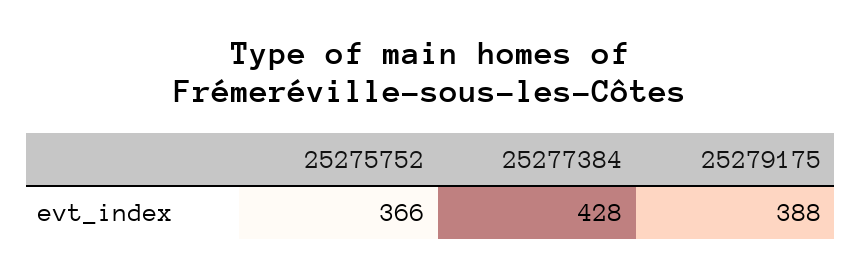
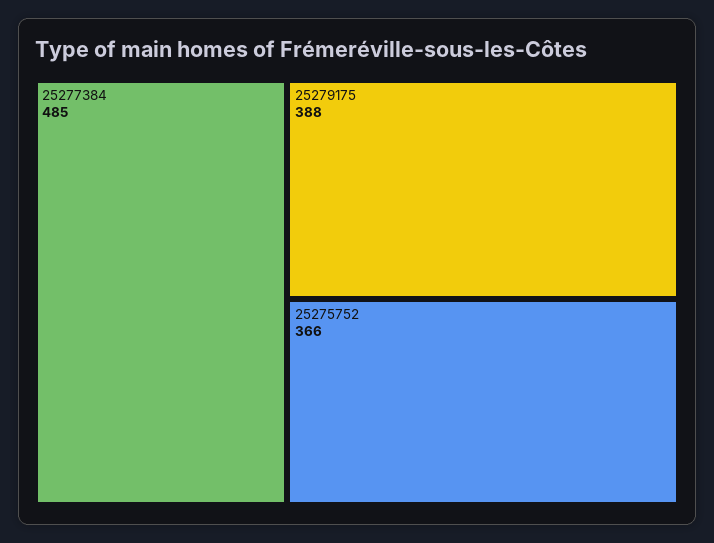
25277384: 428 -> 485

